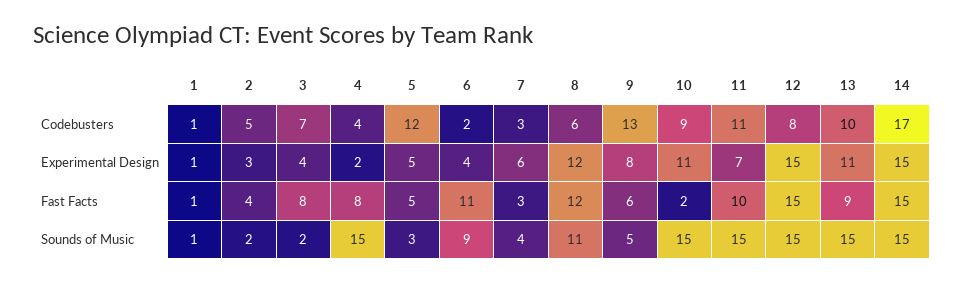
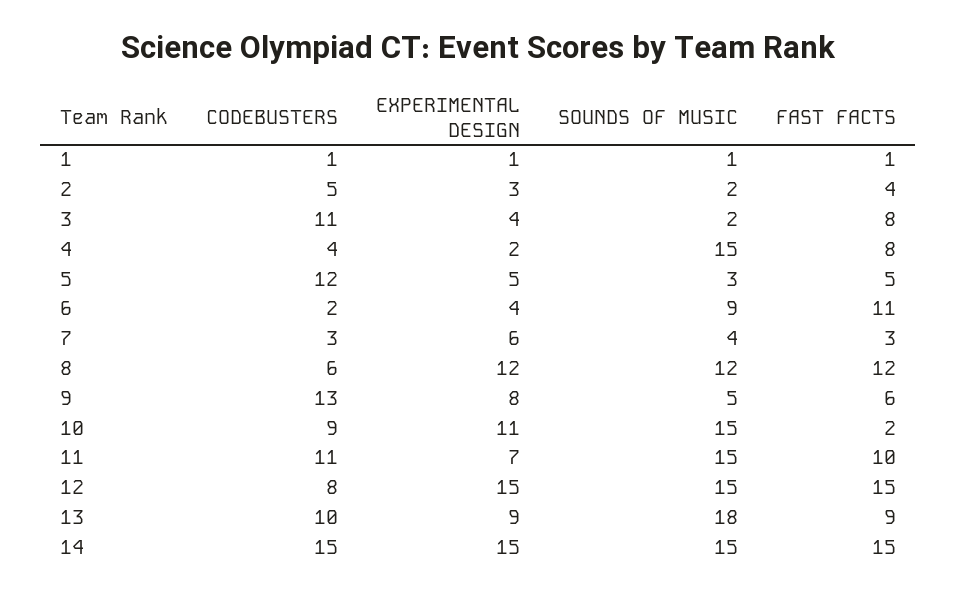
3, Codebusters: 7 -> 11
14, Codebusters: 17 -> 15
13, Experimental Design: 11 -> 9
8, Sounds of Music: 11 -> 12
13, Sounds of Music: 15 -> 18

